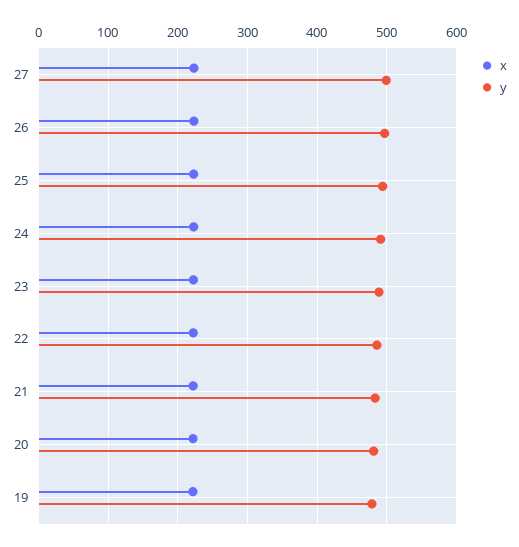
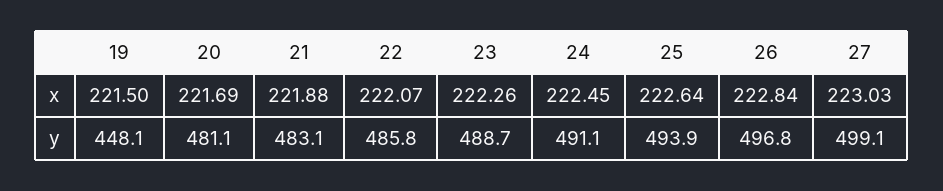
y, 19: 480 -> 448.1

